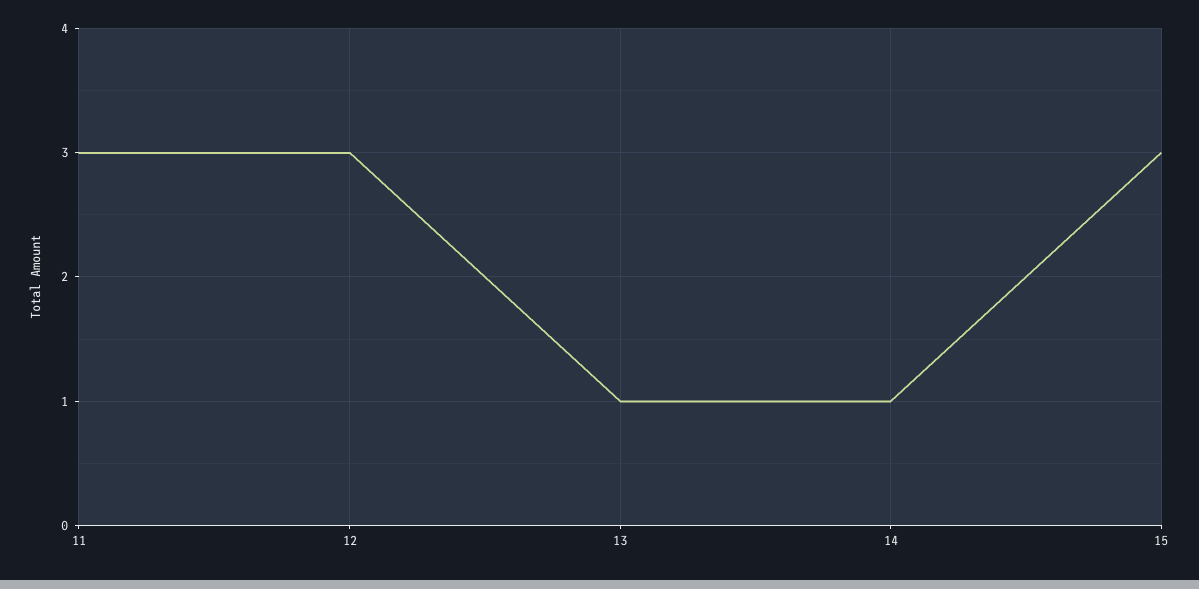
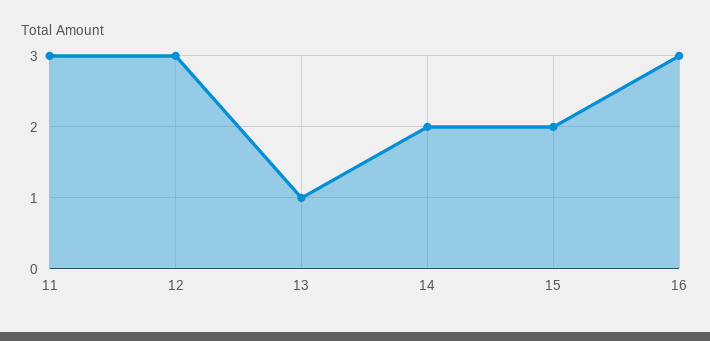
14: 1 -> 2
15: 3 -> 2
16: none -> 3

